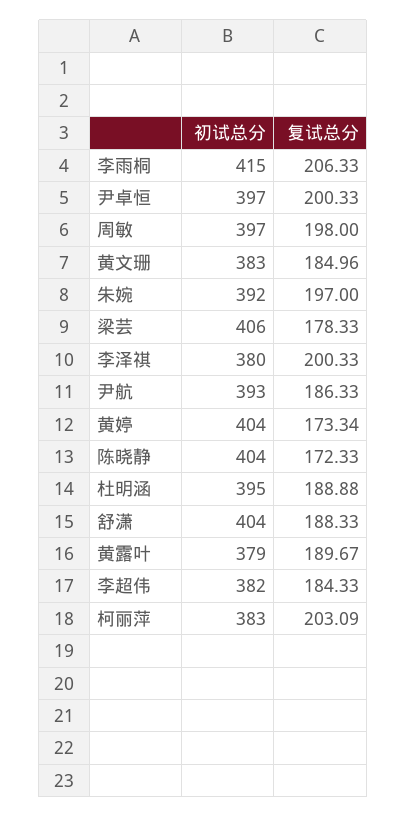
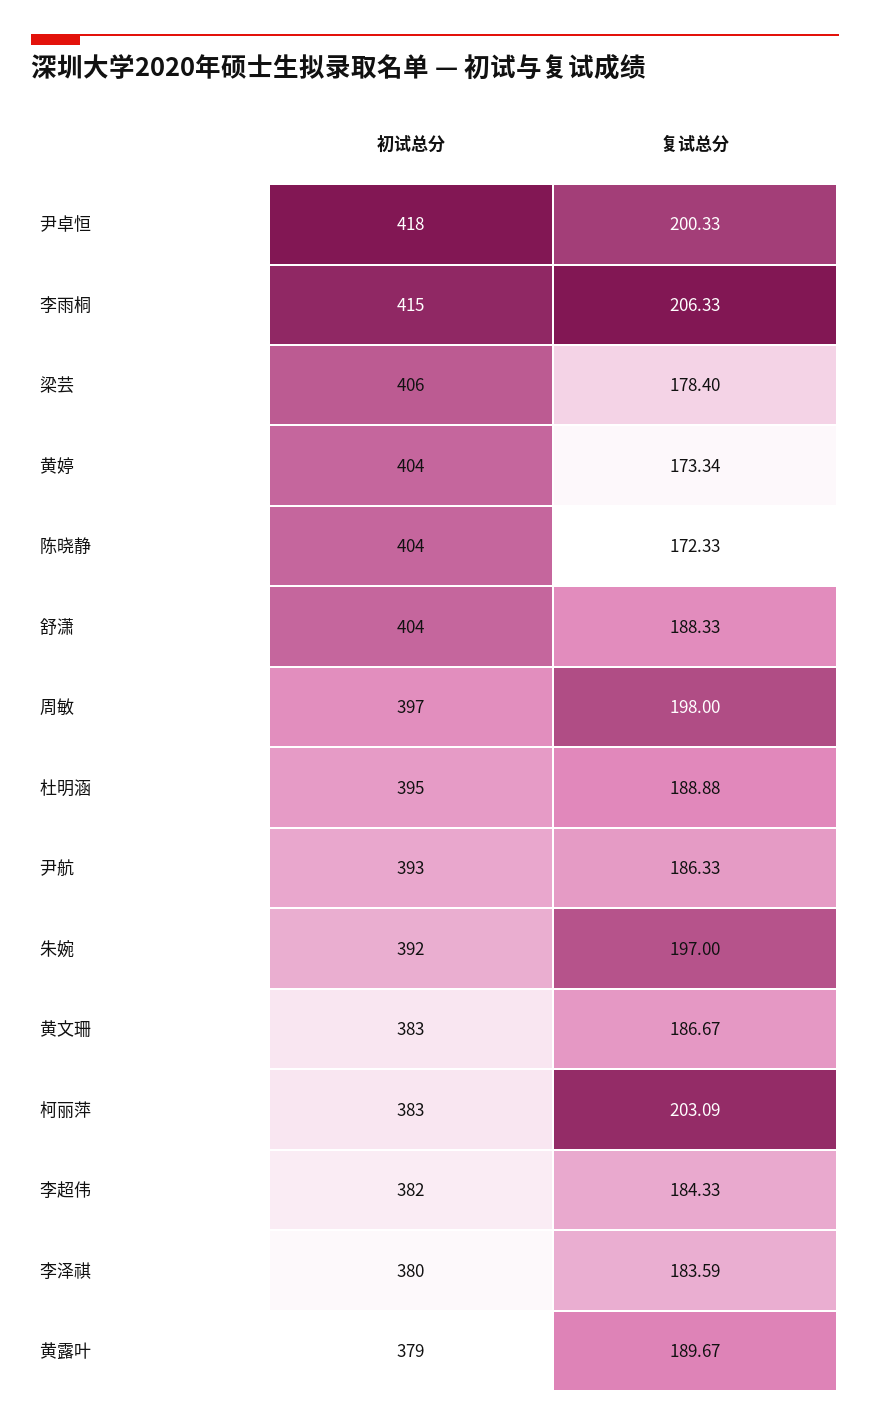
初试总分, 尹卓恒: 397 -> 418
复试总分, 黄文珊: 184.96 -> 186.67
复试总分, 梁芸: 178.33 -> 178.4
复试总分, 李泽祺: 200.33 -> 183.59

